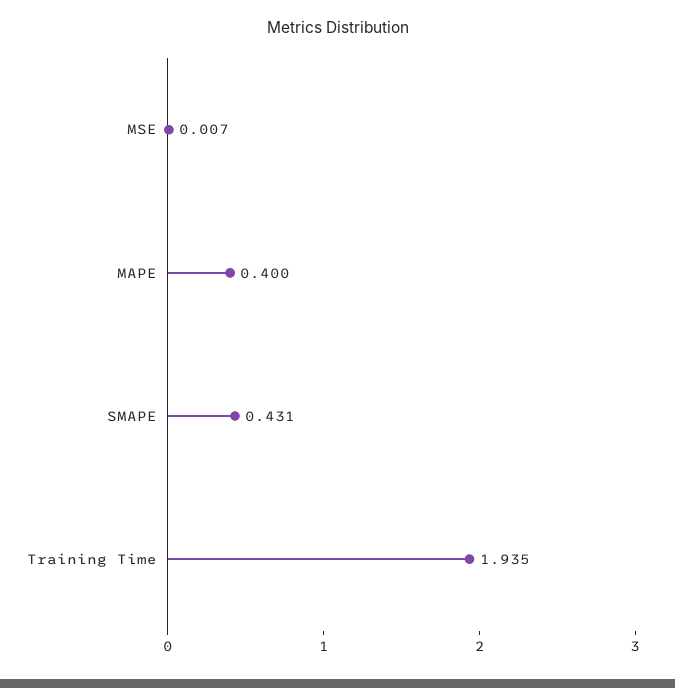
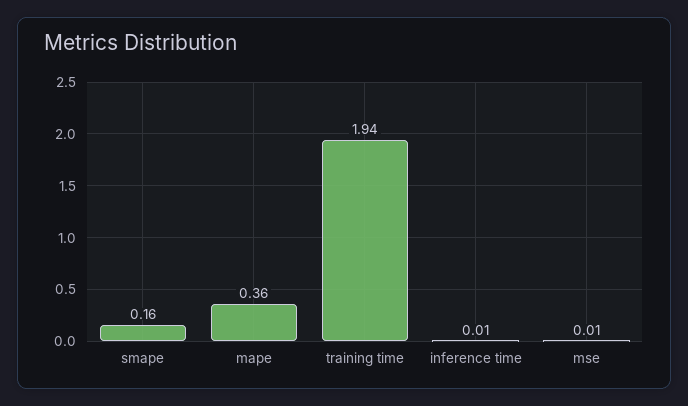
MAPE: 0.4 -> 0.36
SMAPE: 0.431 -> 0.16
inference time: none -> 0.01

